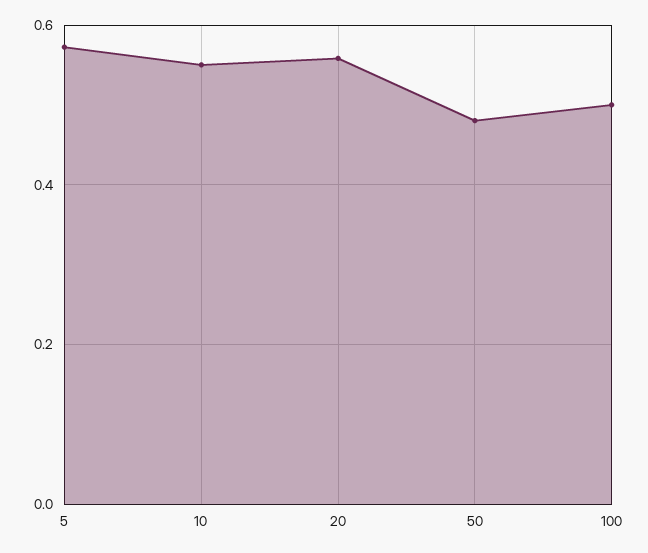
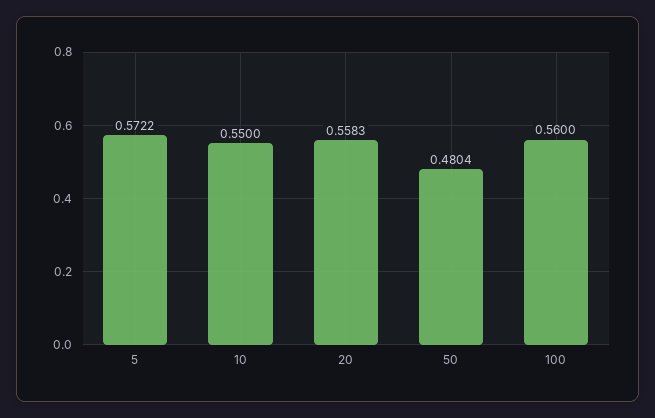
100: 0.5 -> 0.56

